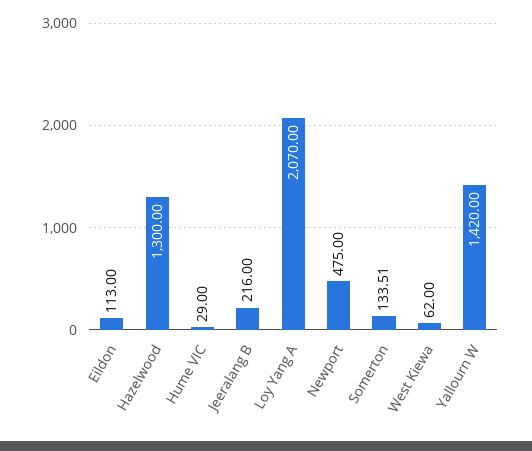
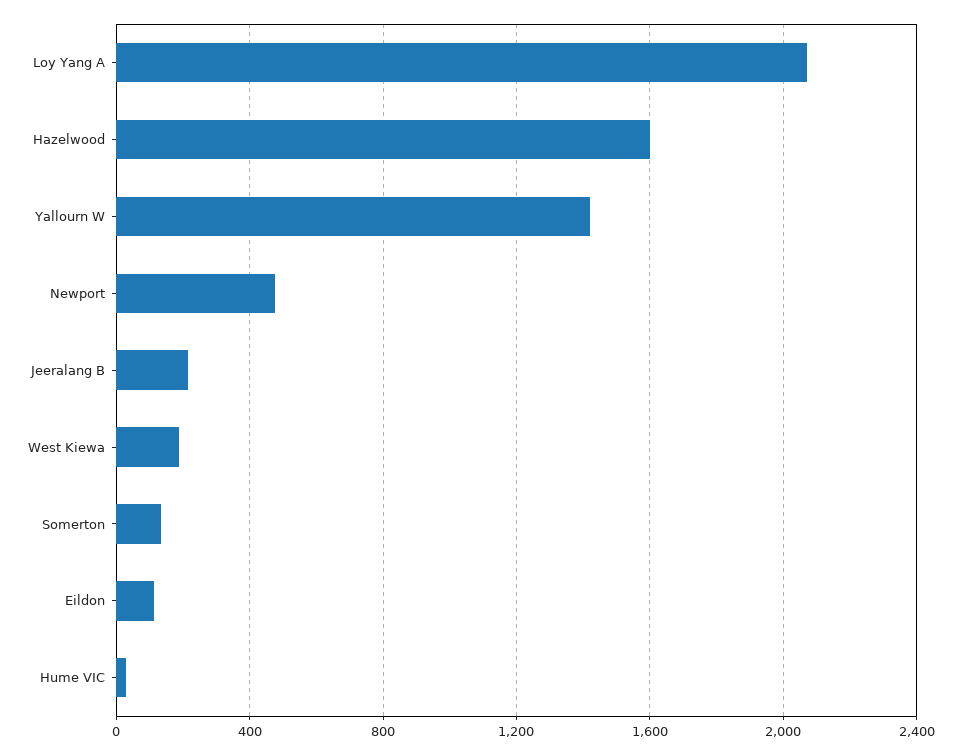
Hazelwood: 1300 -> 1600
West Kiewa: 62 -> 200

